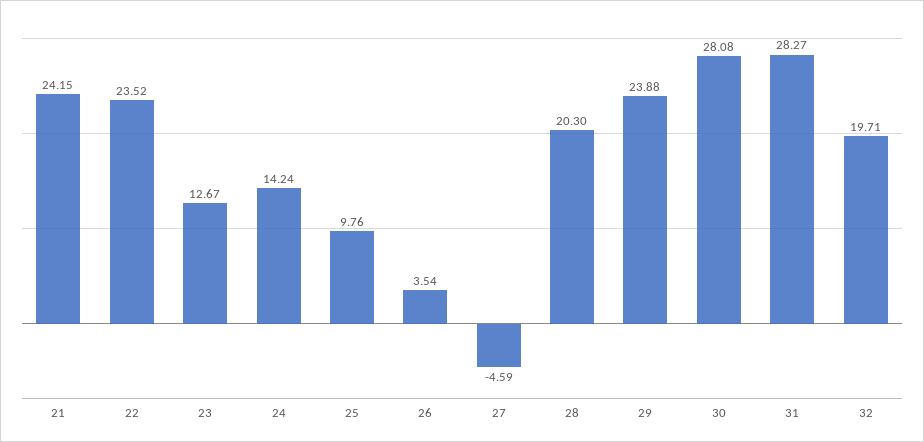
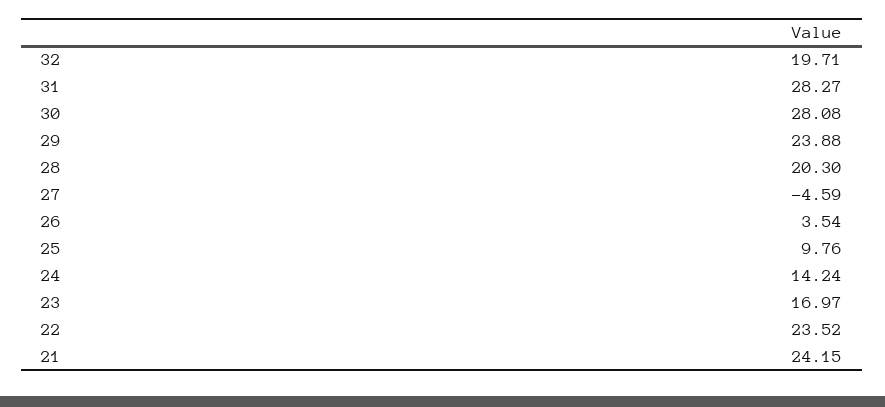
23: 12.67 -> 16.97

